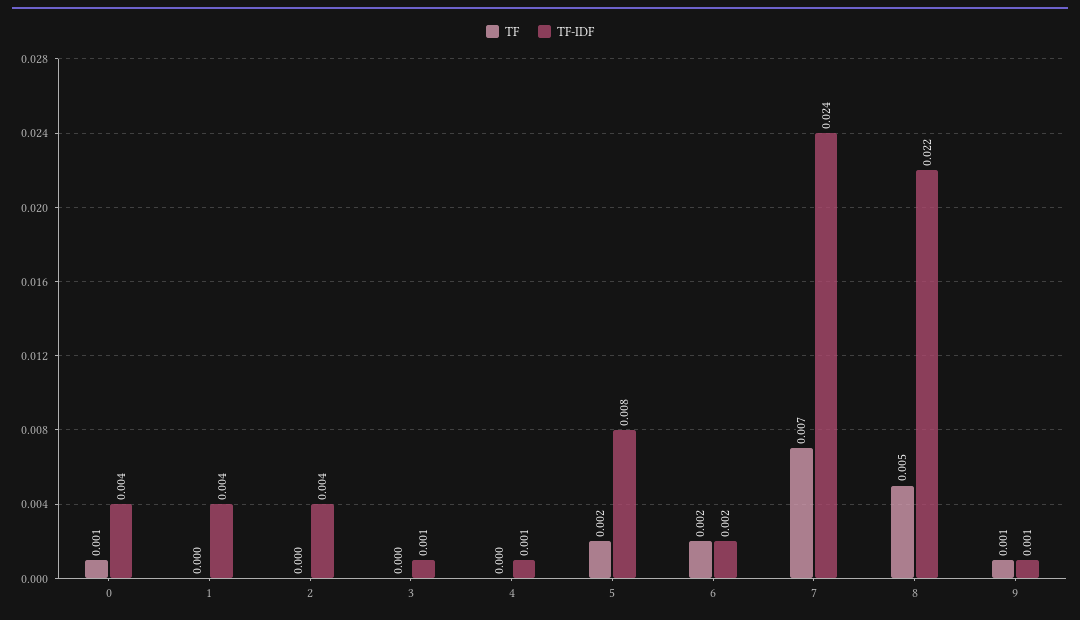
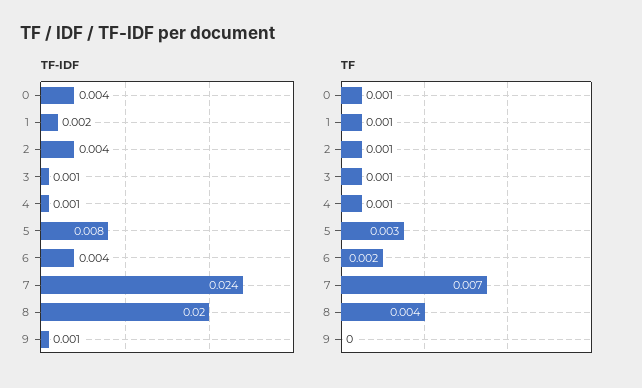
TF, 1: 0 -> 0.001
TF-IDF, 1: 0.004 -> 0.002
TF, 2: 0 -> 0.001
TF, 3: 0 -> 0.001
TF, 4: 0 -> 0.001
TF, 5: 0.002 -> 0.003
TF-IDF, 6: 0.002 -> 0.004
TF, 8: 0.005 -> 0.004
TF-IDF, 8: 0.022 -> 0.02
TF, 9: 0.001 -> 0

